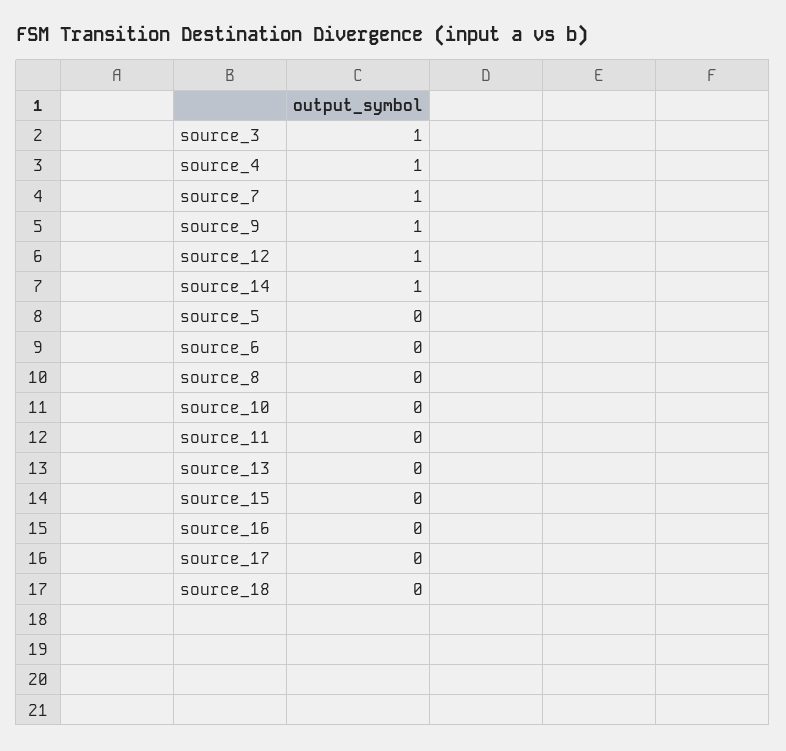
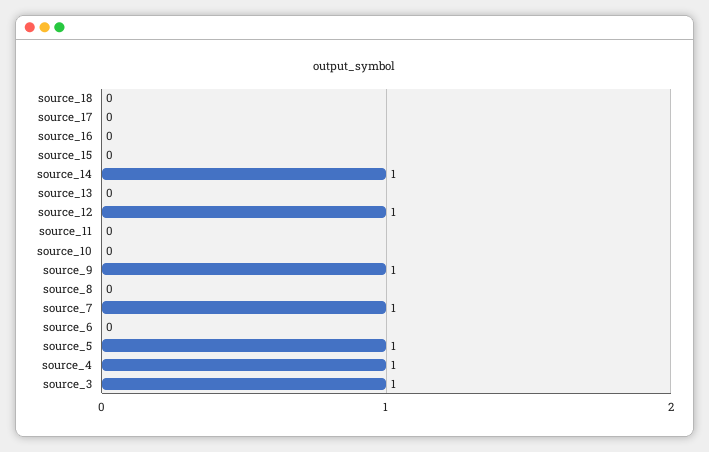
source_5: 0 -> 1

